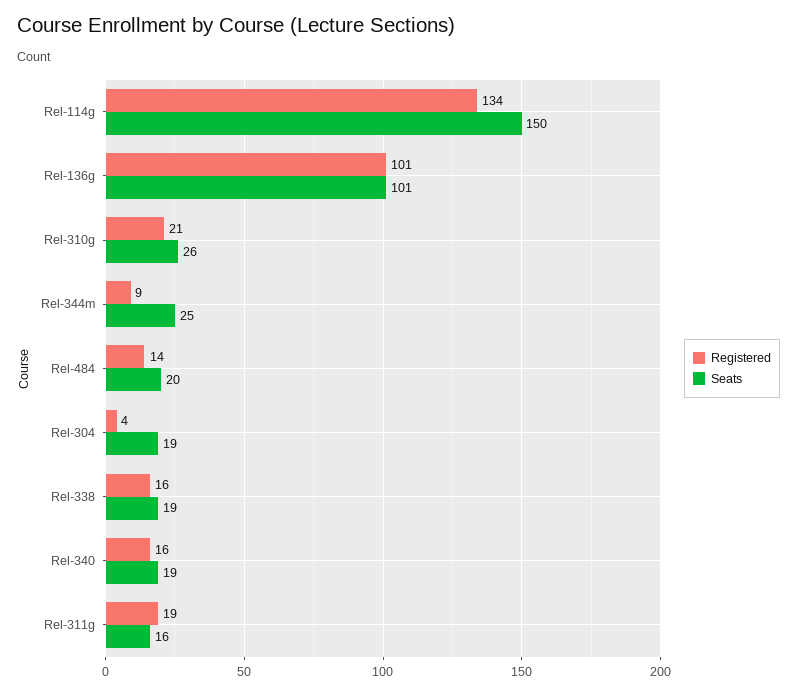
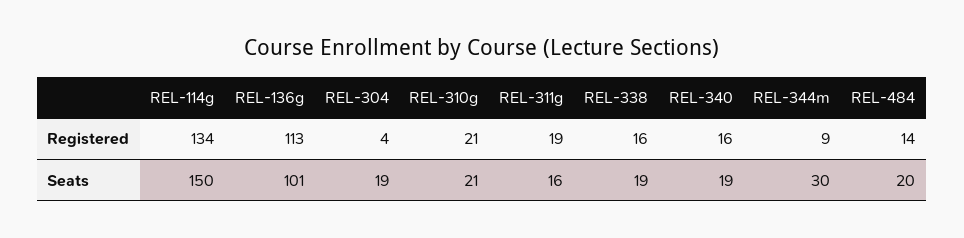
Registered, Rel-136g: 101 -> 113
Seats, Rel-310g: 26 -> 21
Seats, Rel-344m: 25 -> 30

